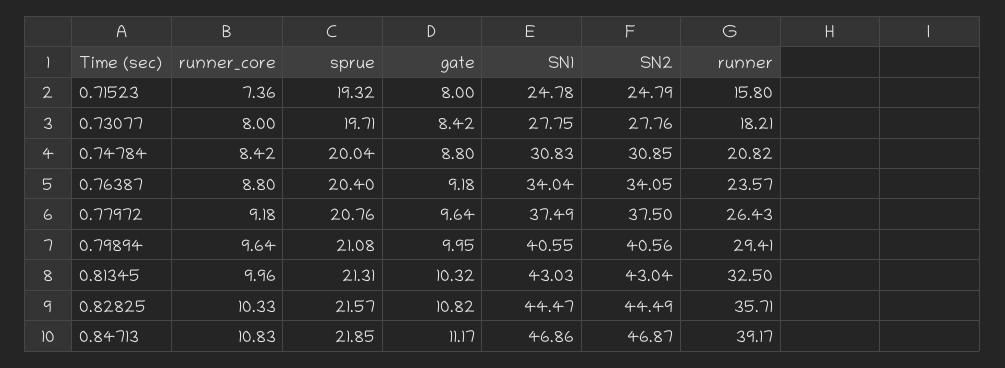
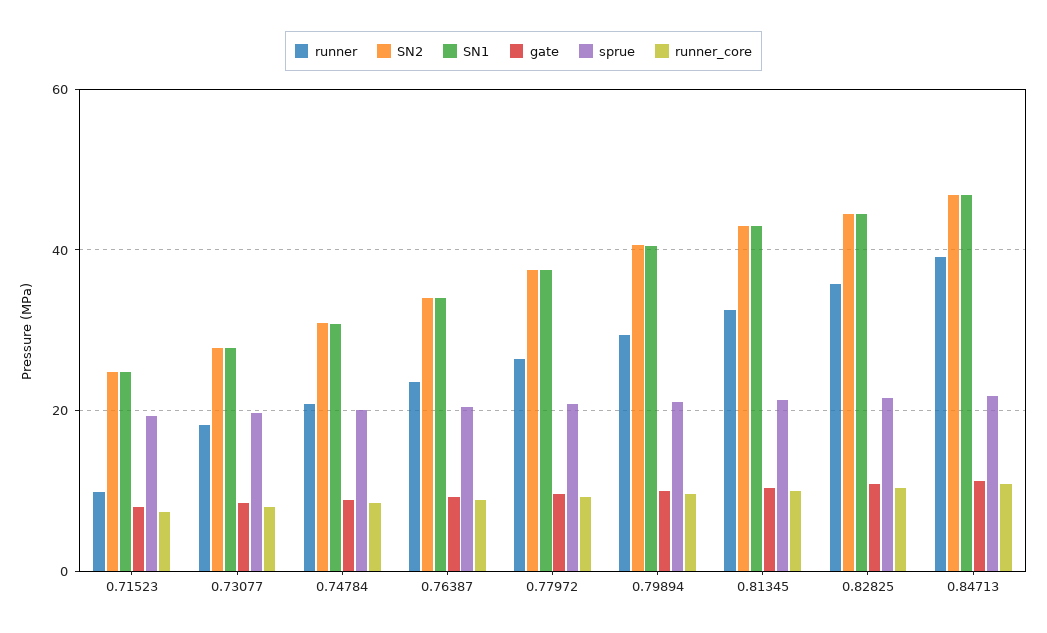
runner, 0.71523: 15.8 -> 10

